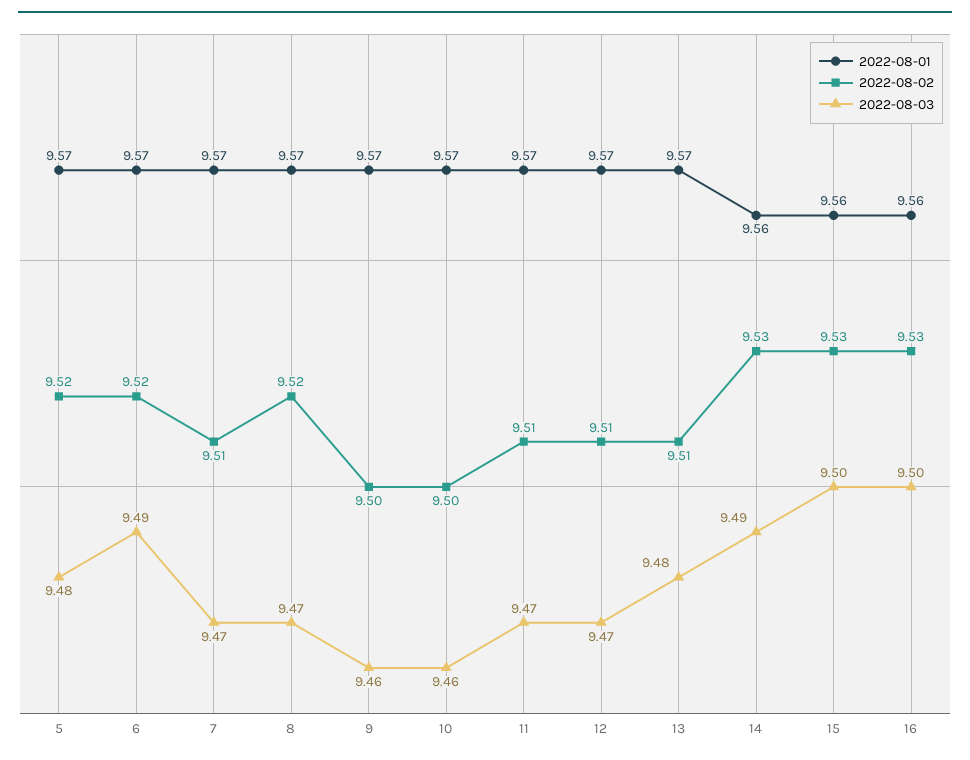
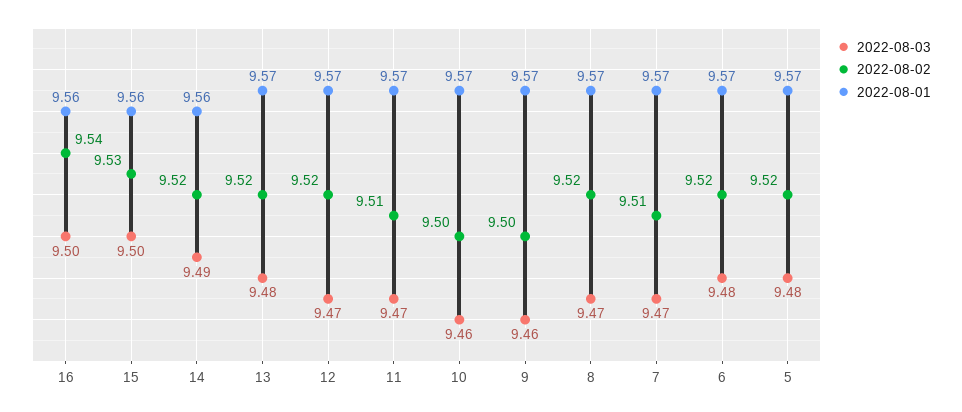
2022-08-03, 6: 9.49 -> 9.48
2022-08-02, 12: 9.51 -> 9.52
2022-08-02, 13: 9.51 -> 9.52
2022-08-02, 14: 9.53 -> 9.52
2022-08-02, 16: 9.53 -> 9.54

